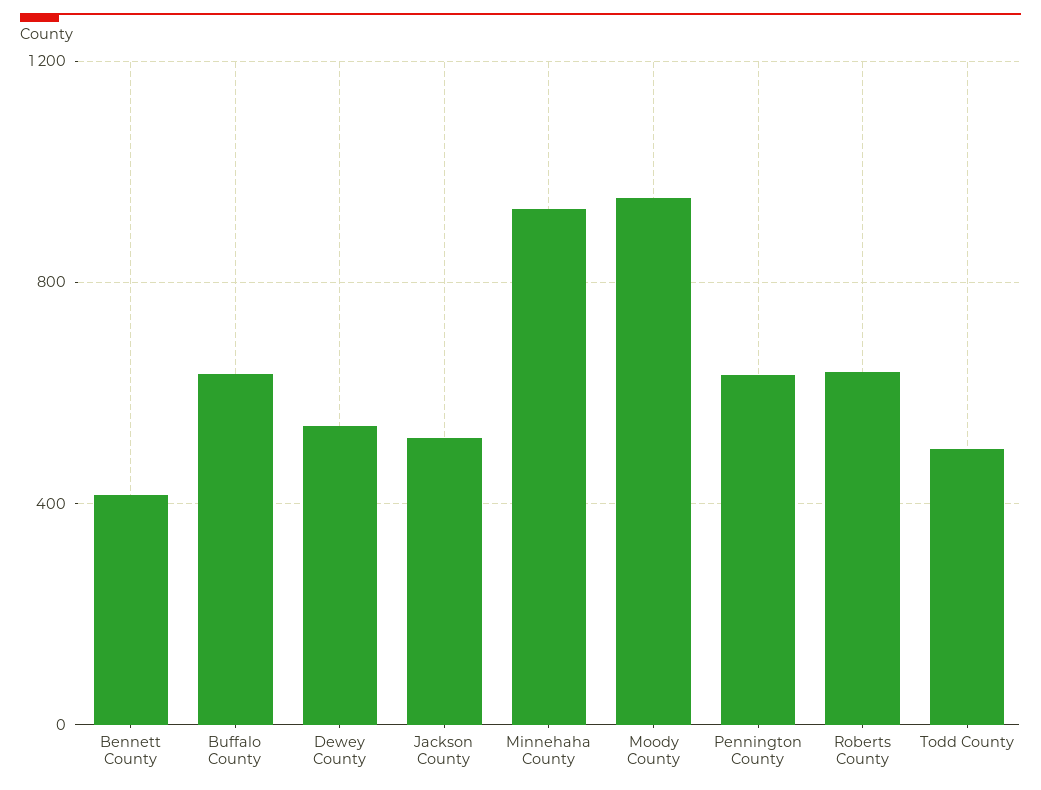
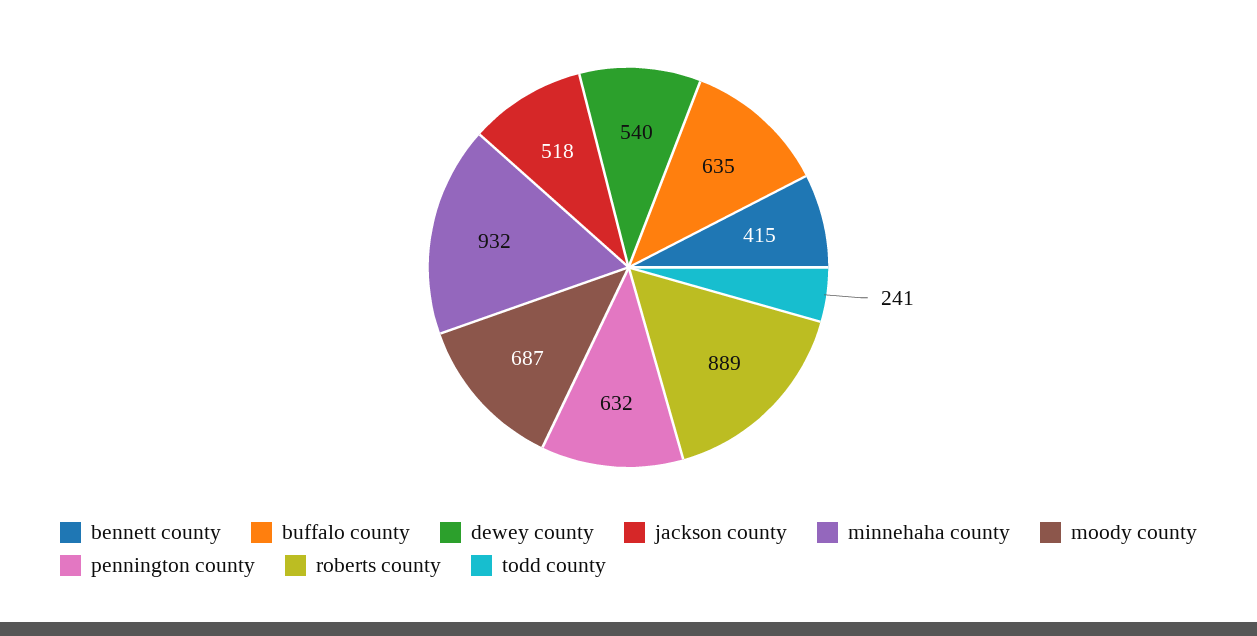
Moody County: 950 -> 687
Roberts County: 650 -> 889
Todd County: 500 -> 241

